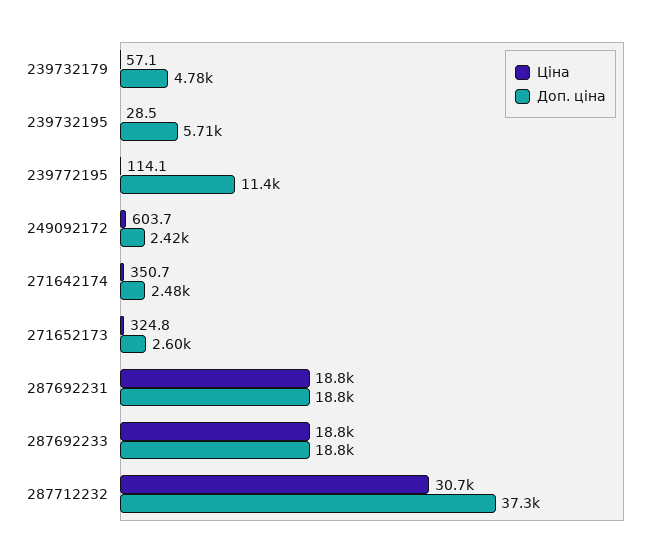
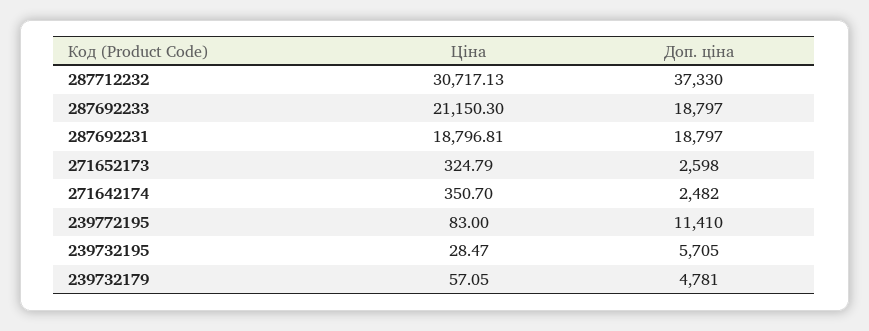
Ціна, 239772195: 114.1 -> 83
Ціна, 249092172: 603.7 -> none
Доп. ціна, 249092172: 2420 -> none
Ціна, 287692233: 18800 -> 21150.3

